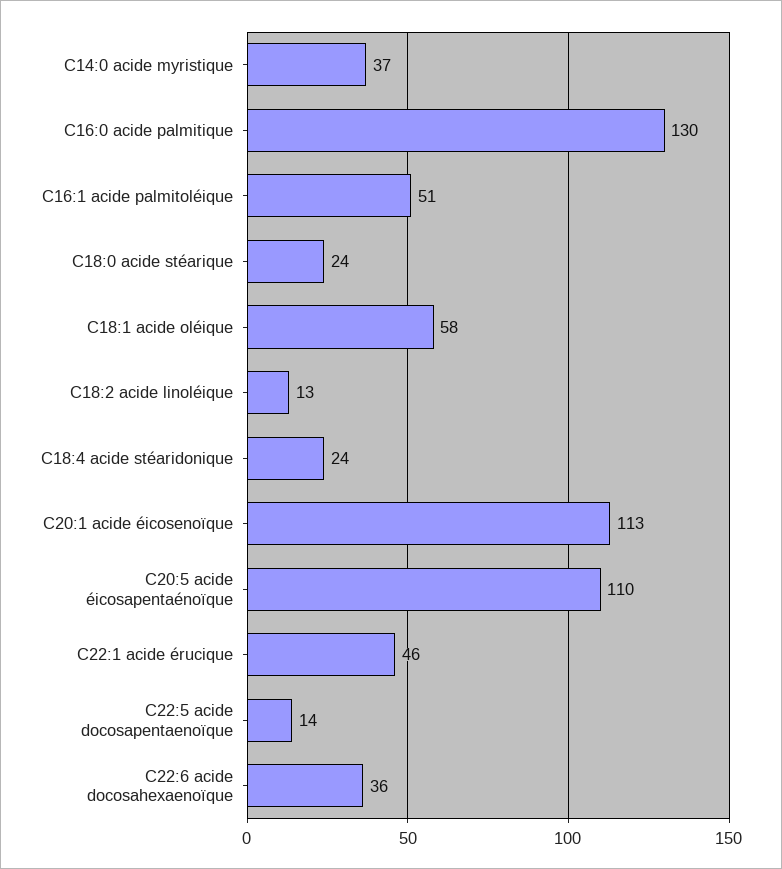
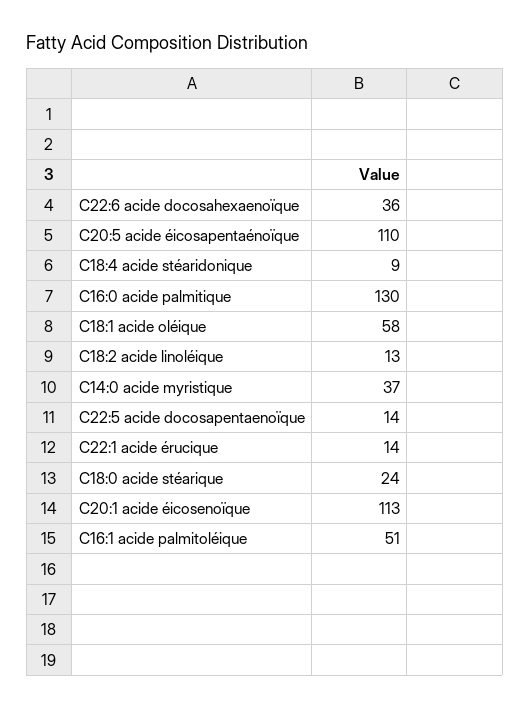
C18:4 acide stéaridonique: 24 -> 9
C22:1 acide érucique: 46 -> 14

